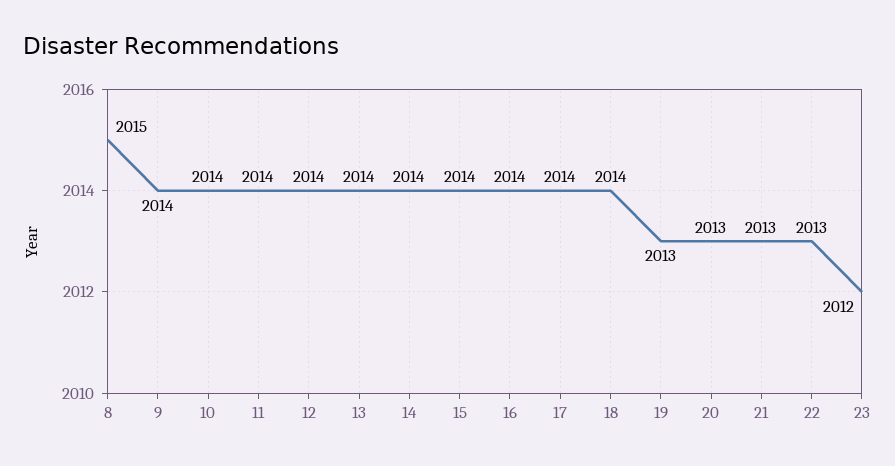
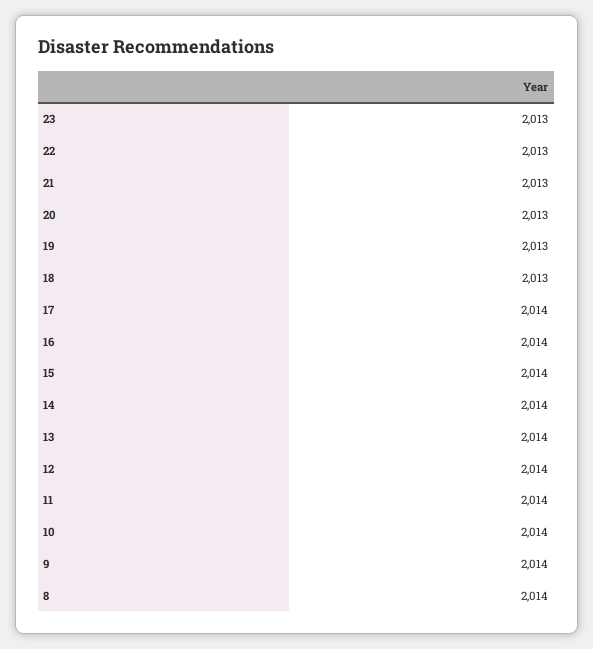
8: 2015 -> 2014
18: 2014 -> 2013
23: 2012 -> 2013

